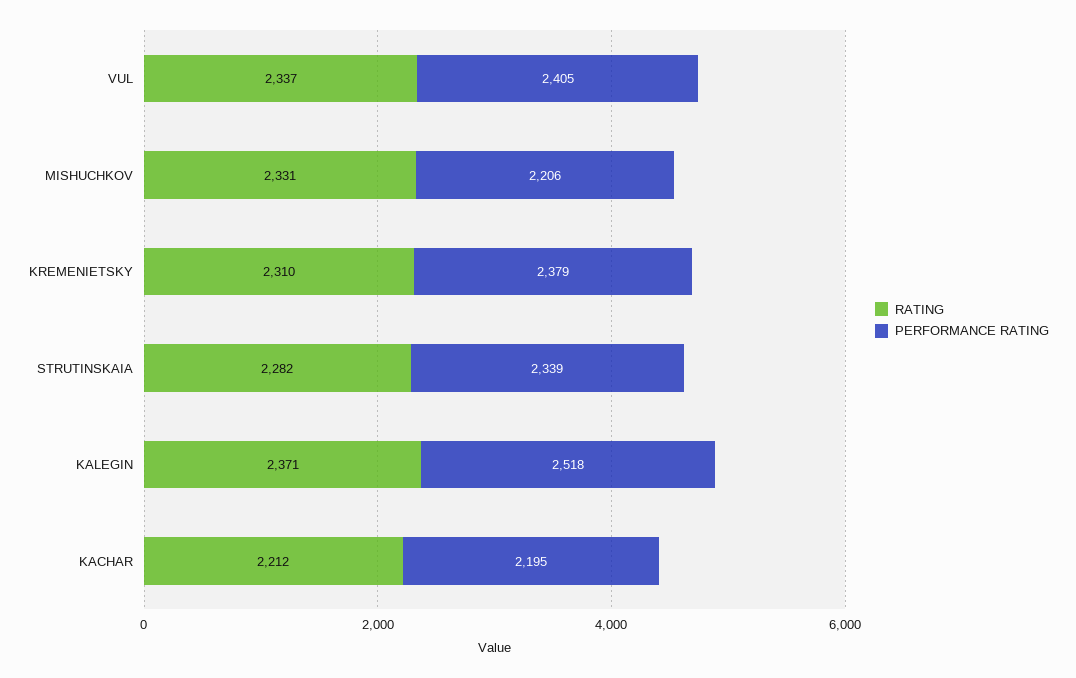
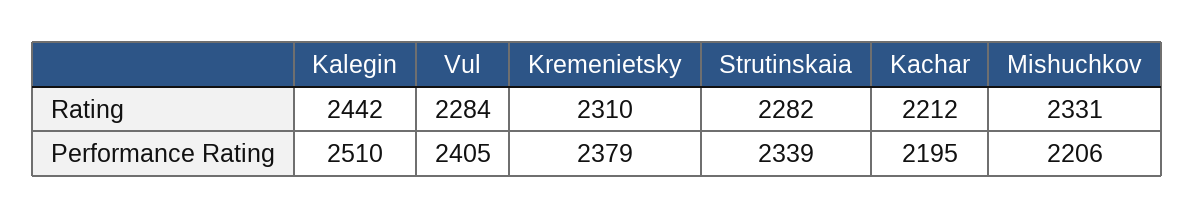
RATING, VUL: 2337 -> 2284
RATING, KALEGIN: 2371 -> 2442
PERFORMANCE RATING, KALEGIN: 2518 -> 2510

